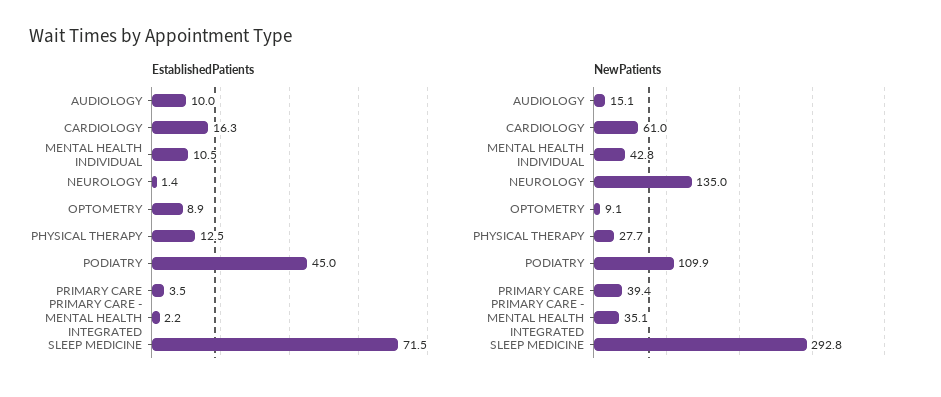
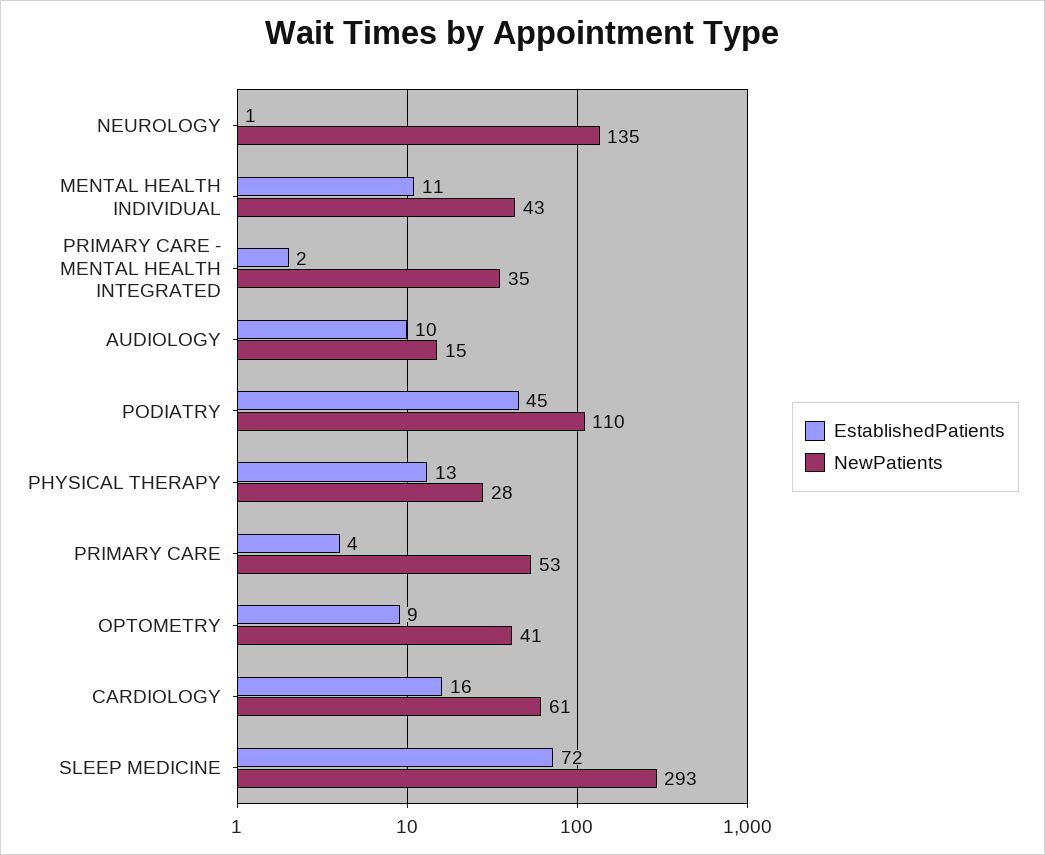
NewPatients, OPTOMETRY: 9.1 -> 41
NewPatients, PRIMARY CARE: 39.4 -> 53

